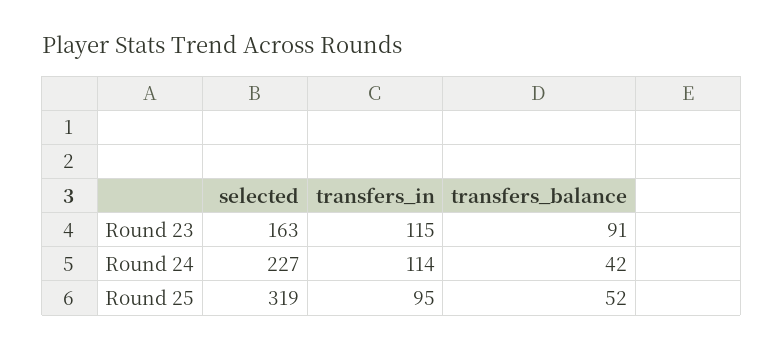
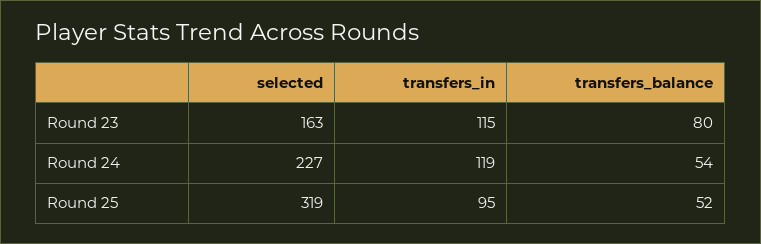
transfers_balance, Round 23: 91 -> 80
transfers_in, Round 24: 114 -> 119
transfers_balance, Round 24: 42 -> 54

